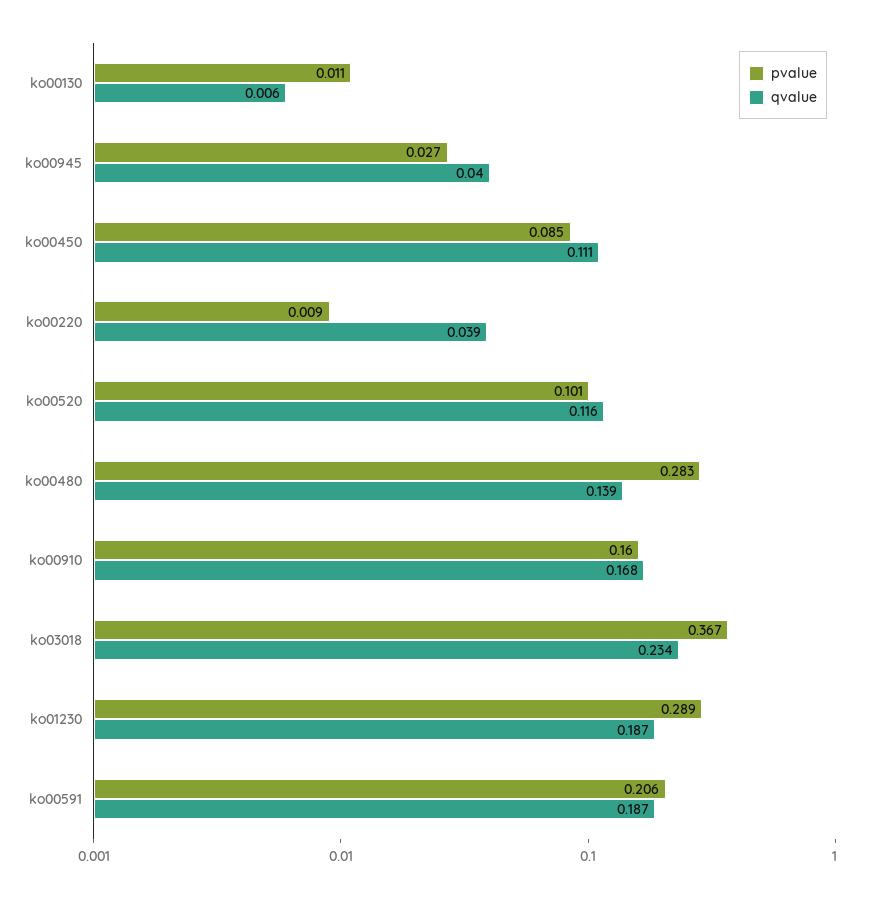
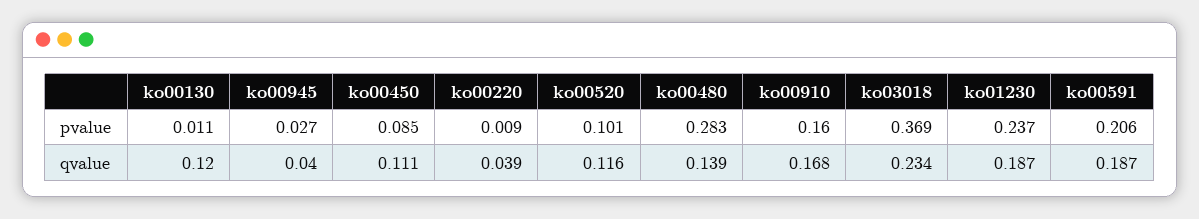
qvalue, ko00130: 0.006 -> 0.12
pvalue, ko03018: 0.367 -> 0.369
pvalue, ko01230: 0.289 -> 0.237

